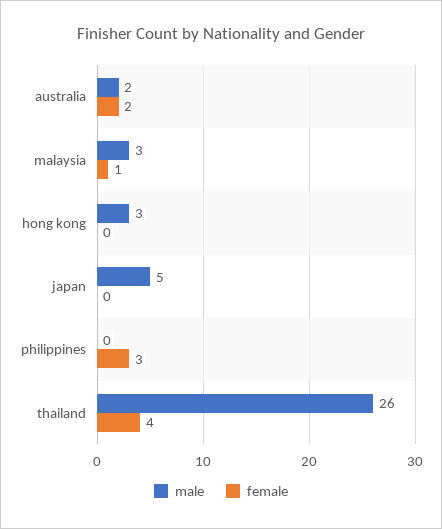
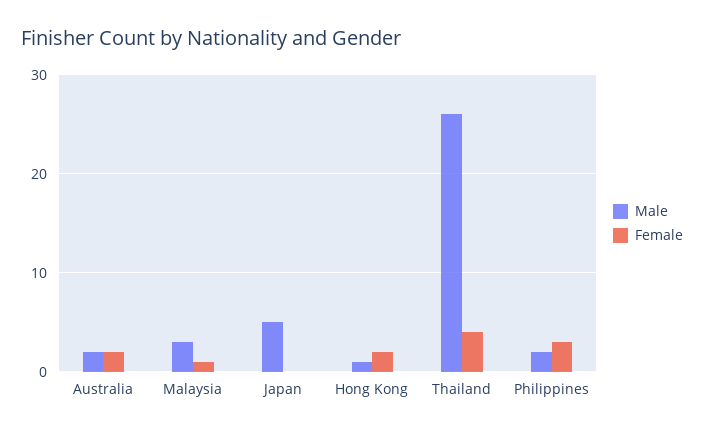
male, hong kong: 3 -> 1
female, hong kong: 0 -> 2
male, philippines: 0 -> 2

